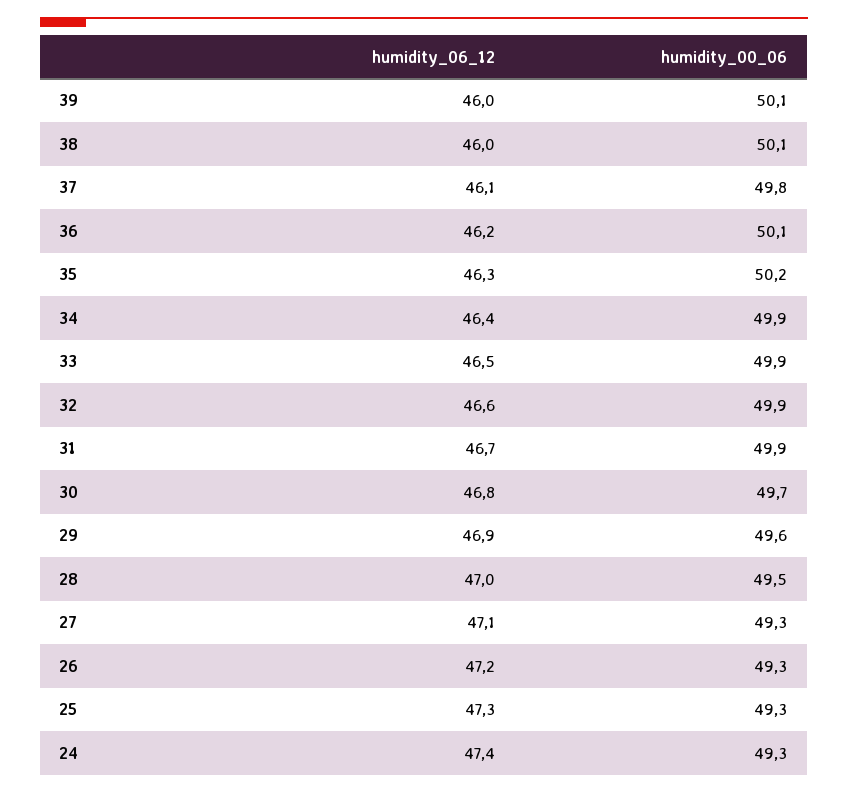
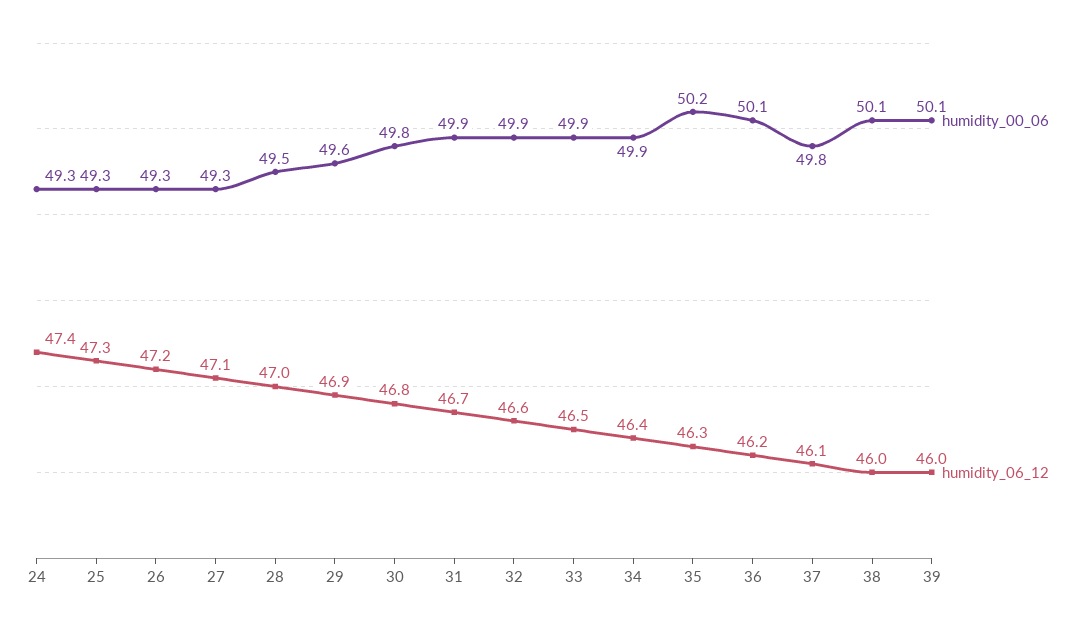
humidity_00_06, 30: 49.7 -> 49.8

